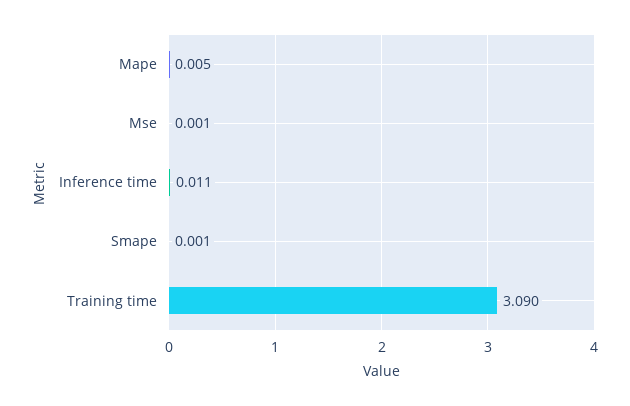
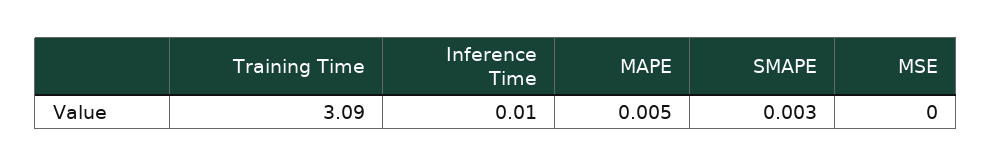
Mse: 0.001 -> 0
Inference time: 0.011 -> 0.01
Smape: 0.001 -> 0.003

